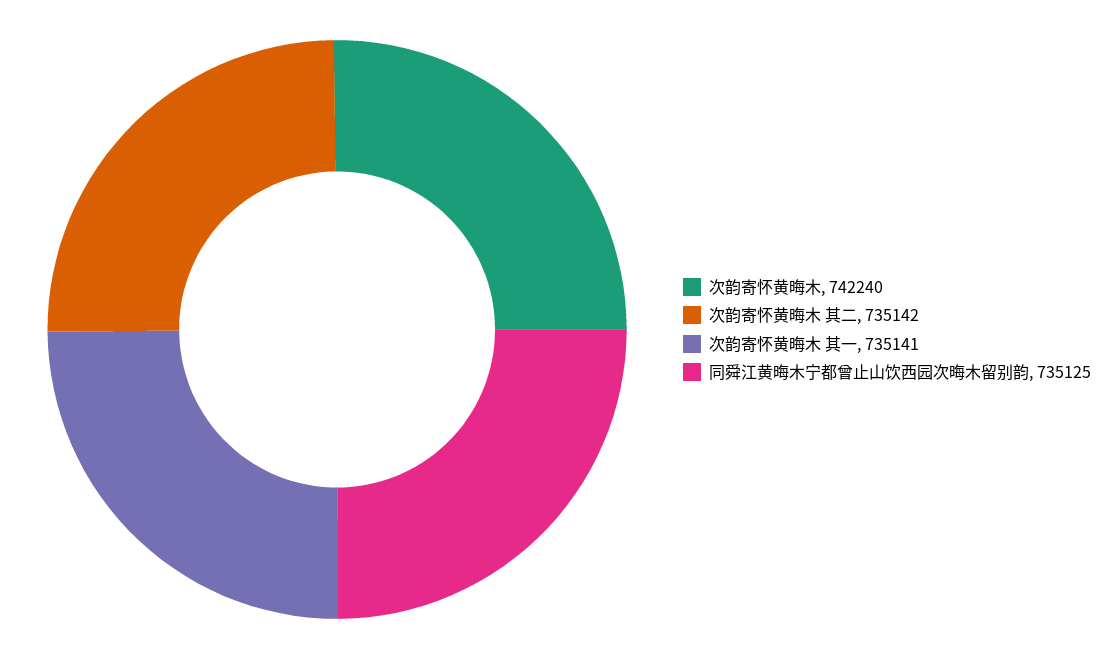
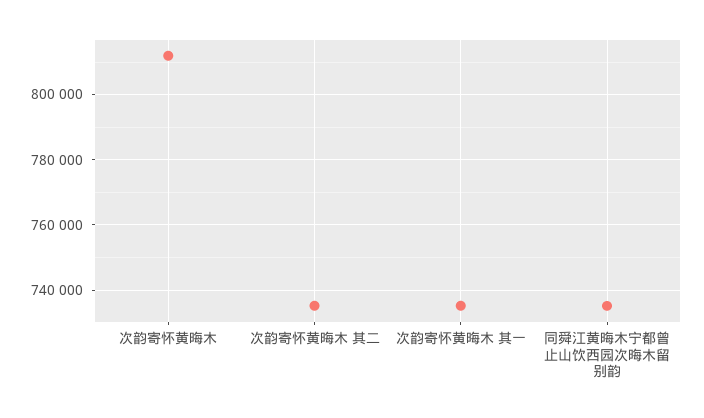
次韵寄怀黄晦木: 742240 -> 812000

